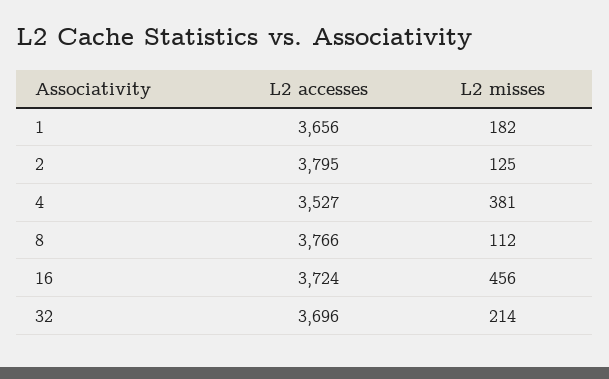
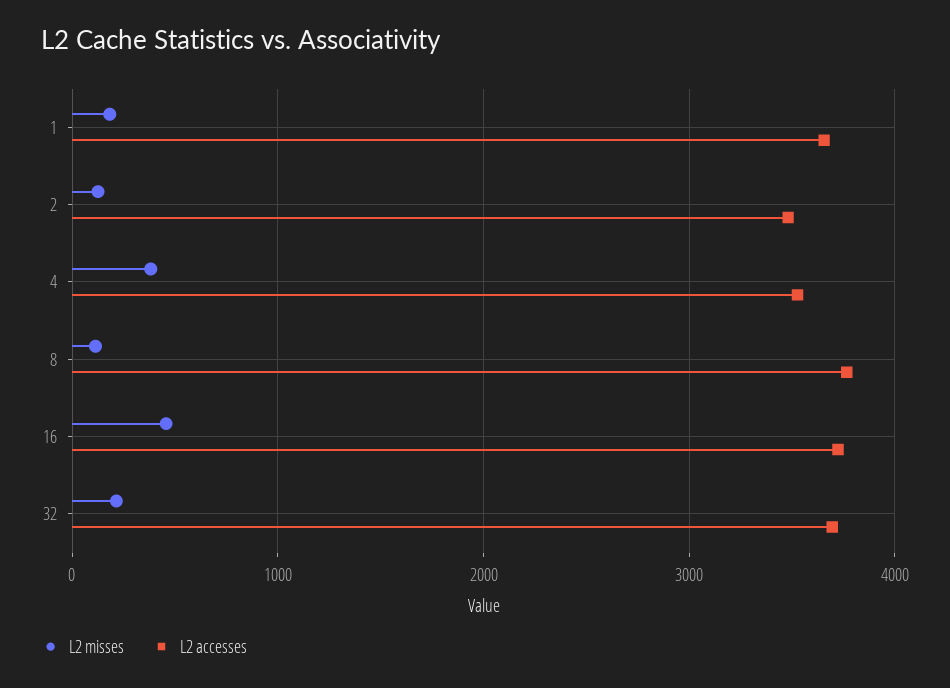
L2 accesses, 2: 3795 -> 3500

